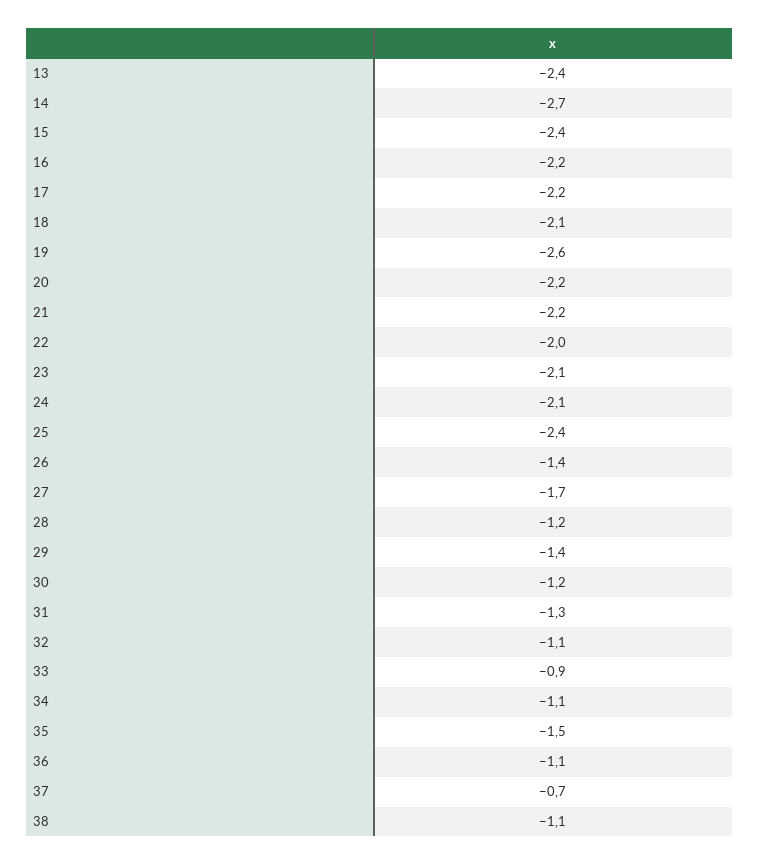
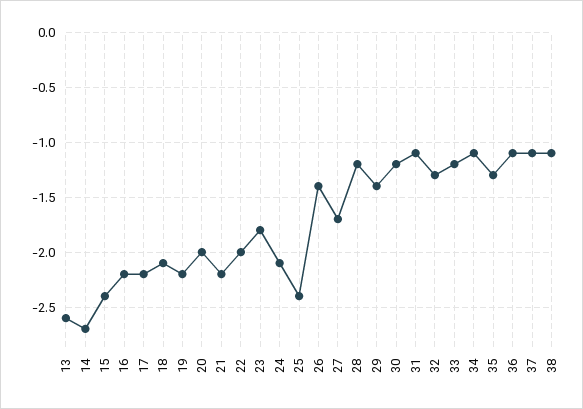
13: -2.4 -> -2.6
19: -2.6 -> -2.2
20: -2.2 -> -2
23: -2.1 -> -1.8
31: -1.3 -> -1.1
32: -1.1 -> -1.3
33: -0.9 -> -1.2
35: -1.5 -> -1.3
37: -0.7 -> -1.1

